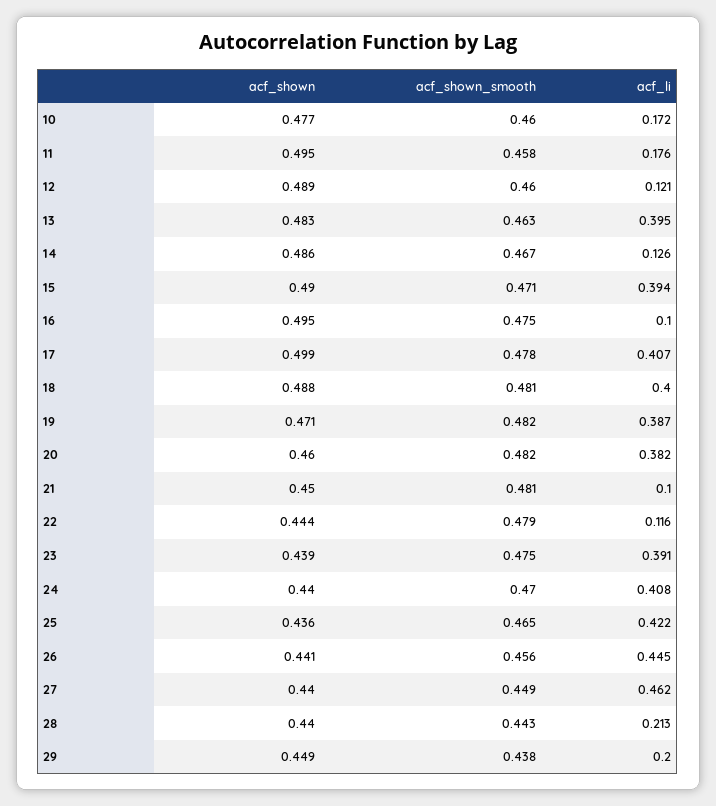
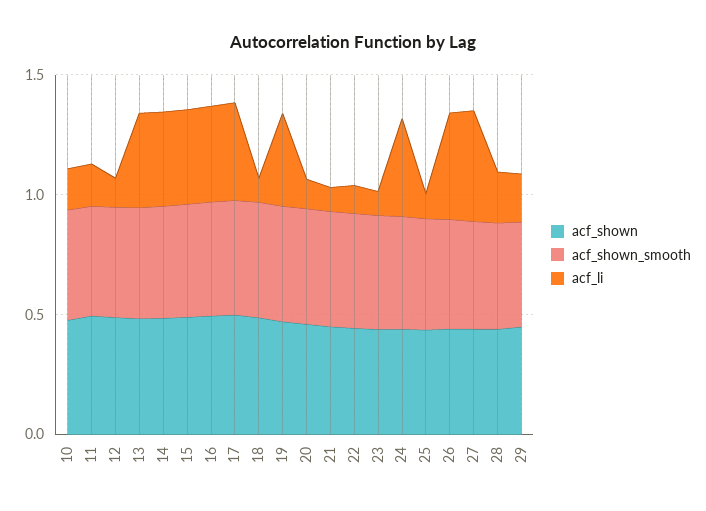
acf_li, 14: 0.126 -> 0.4
acf_li, 16: 0.1 -> 0.4
acf_li, 18: 0.4 -> 0.1
acf_li, 20: 0.382 -> 0.1
acf_li, 23: 0.391 -> 0.1
acf_li, 25: 0.422 -> 0.1

